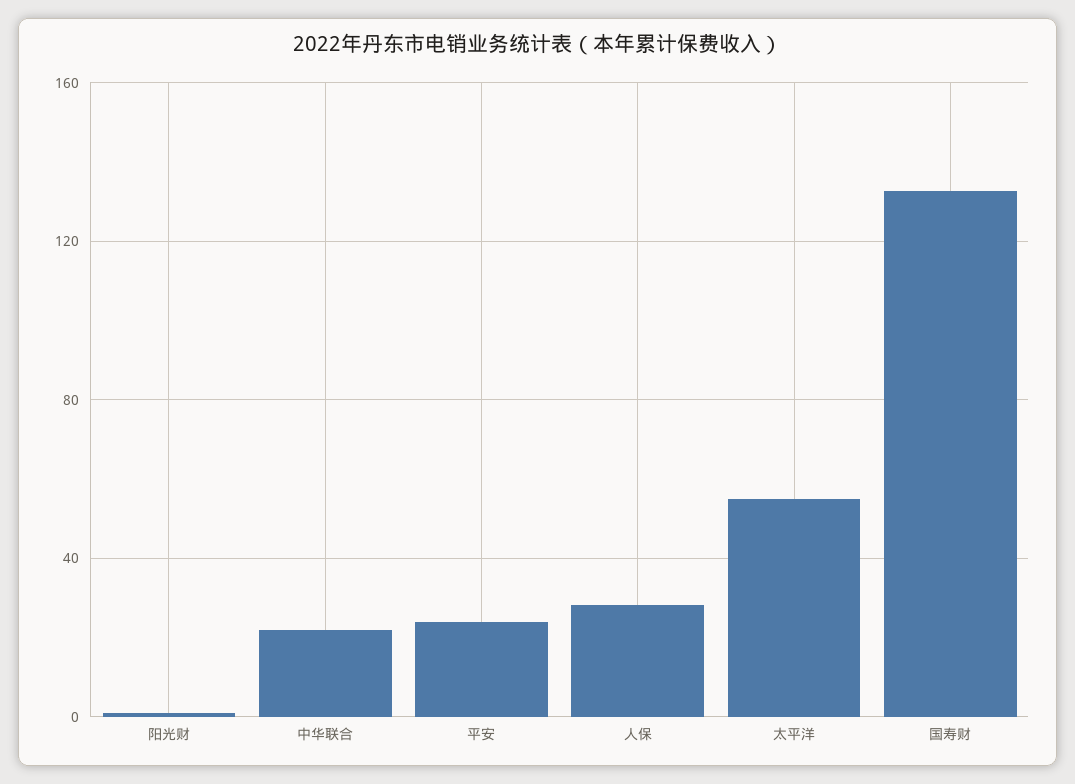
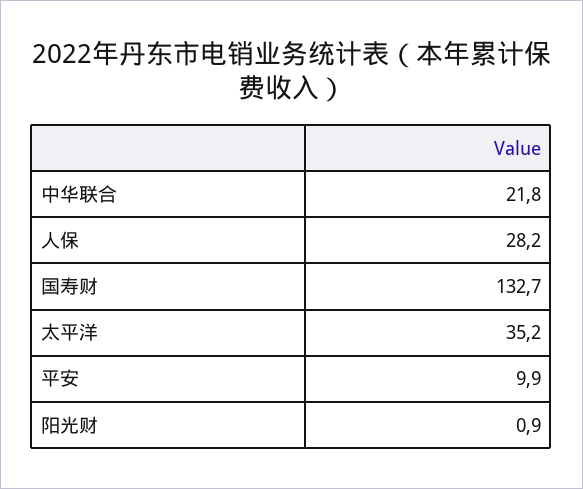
平安: 25 -> 9.9
太平洋: 55 -> 35.2

